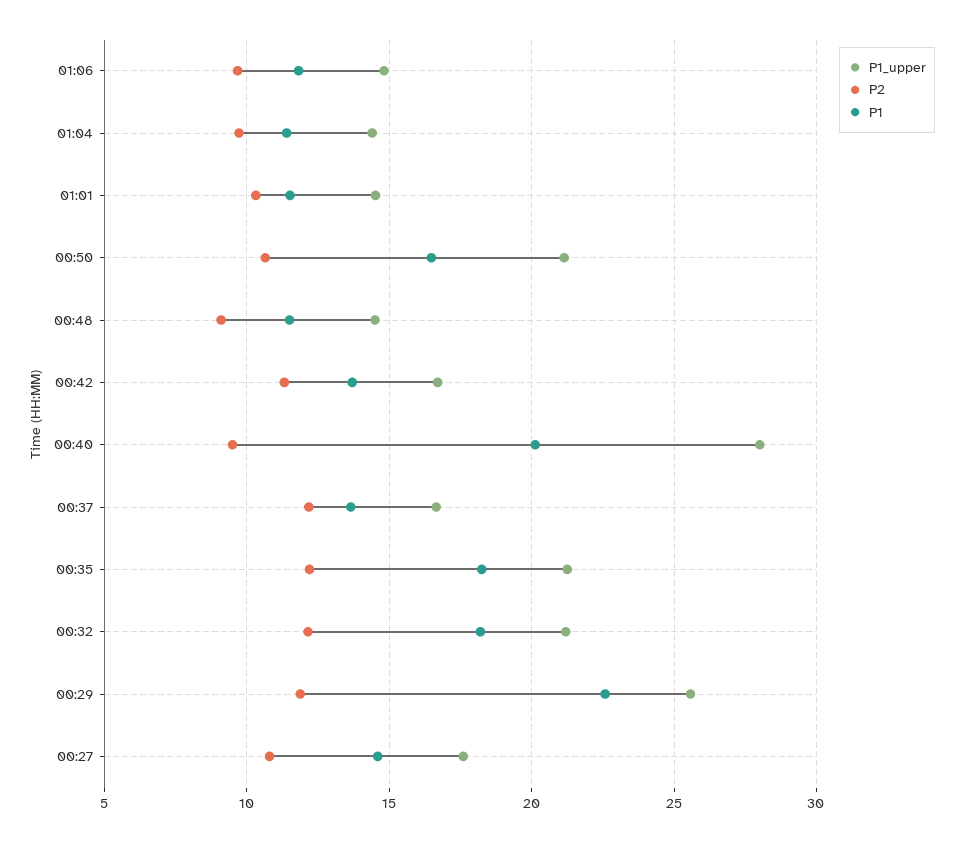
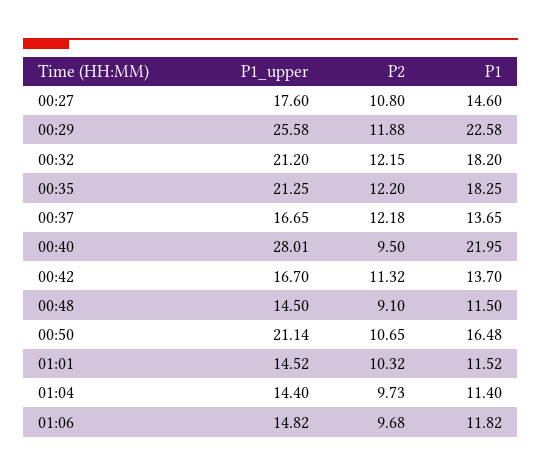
P1, 00:40: 20 -> 21.95

